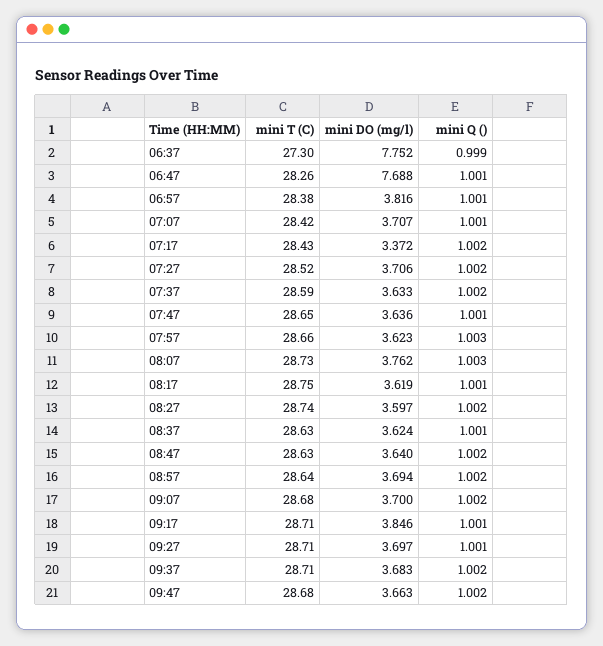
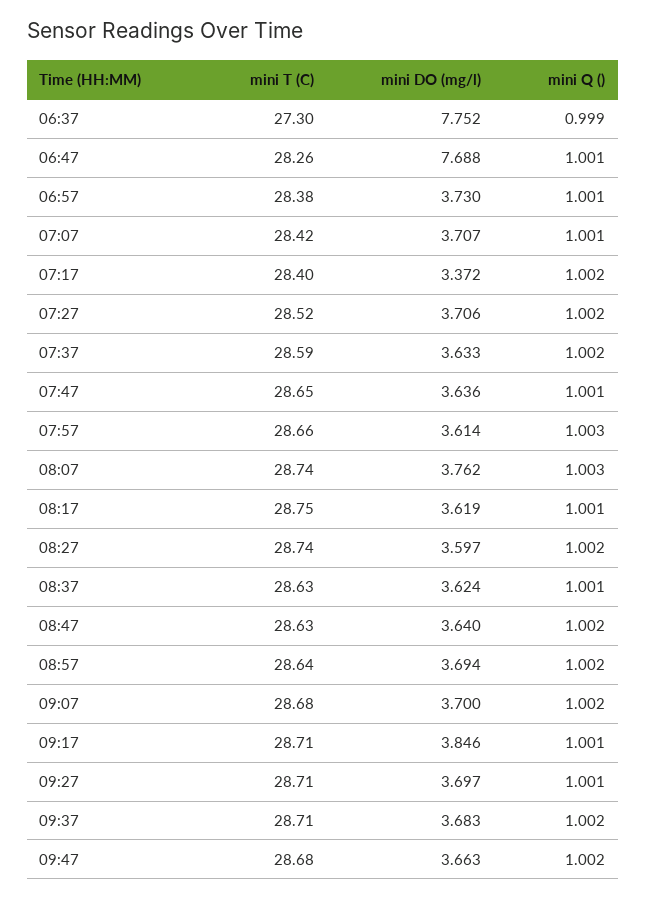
mini DO (mg/l), 06:57: 3.816 -> 3.73
mini T (C), 07:17: 28.43 -> 28.4
mini DO (mg/l), 07:57: 3.623 -> 3.614
mini T (C), 08:07: 28.73 -> 28.74

